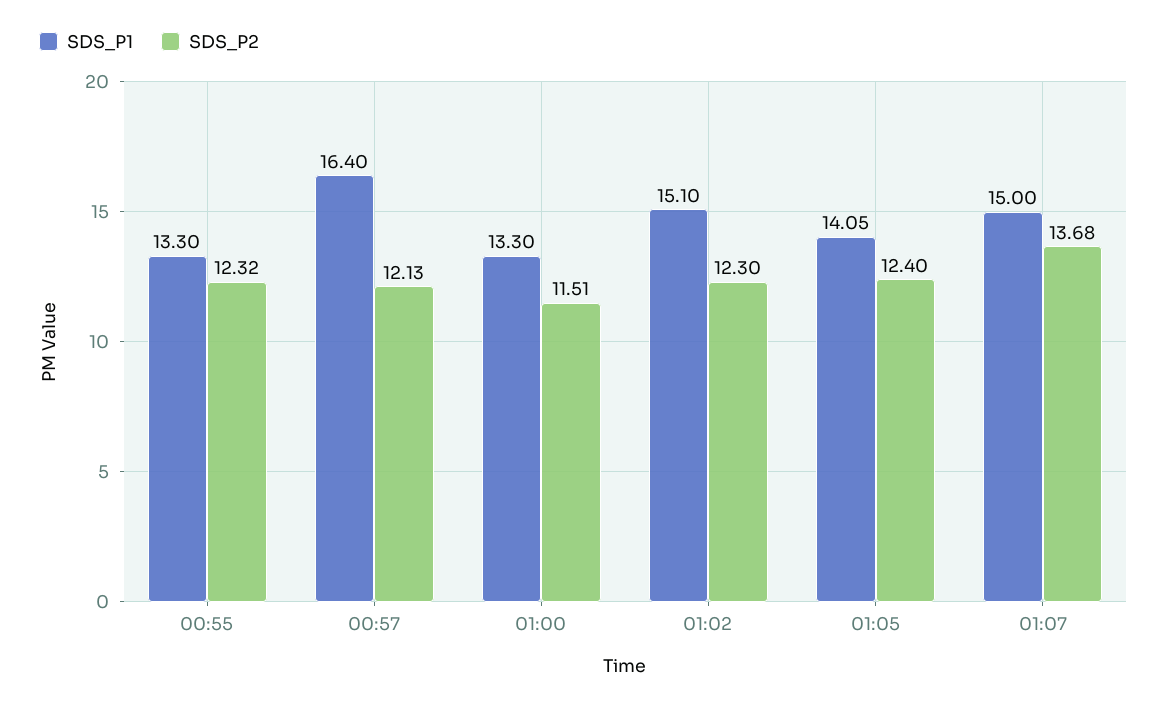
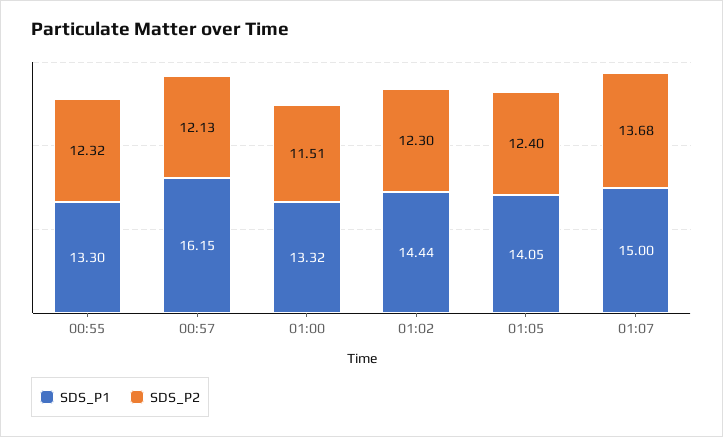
SDS_P1, 00:57: 16.4 -> 16.15
SDS_P1, 01:00: 13.3 -> 13.32
SDS_P1, 01:02: 15.1 -> 14.44

